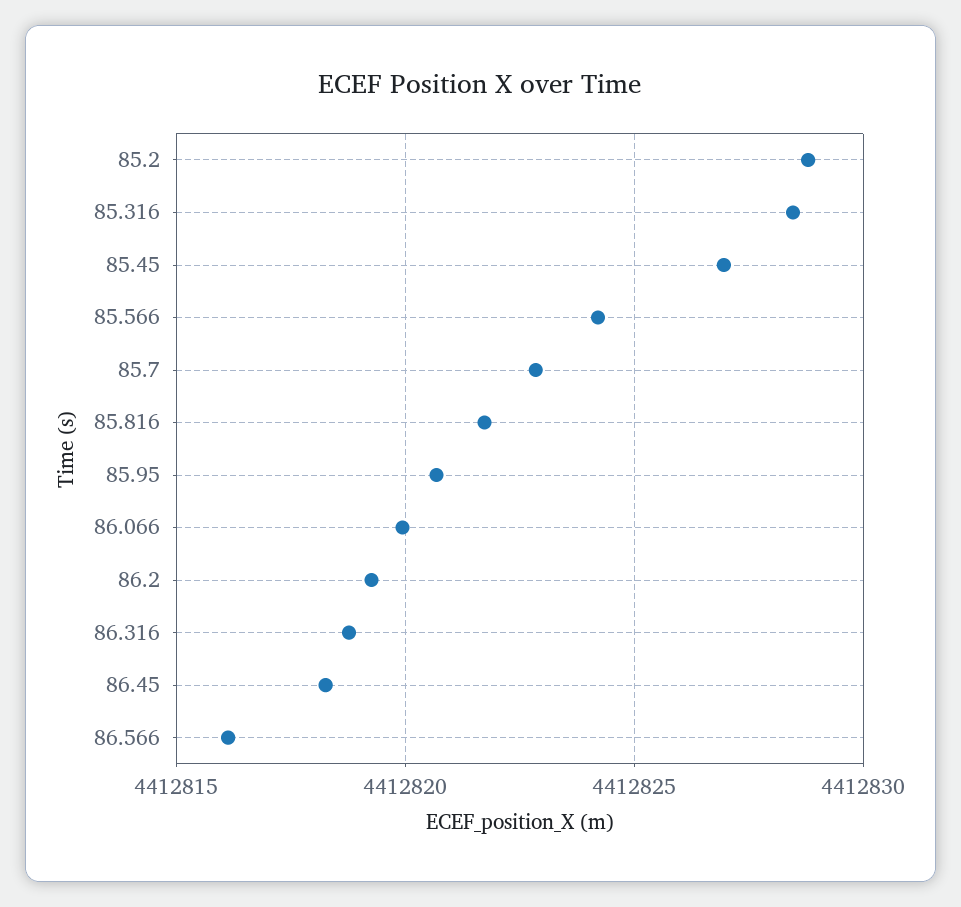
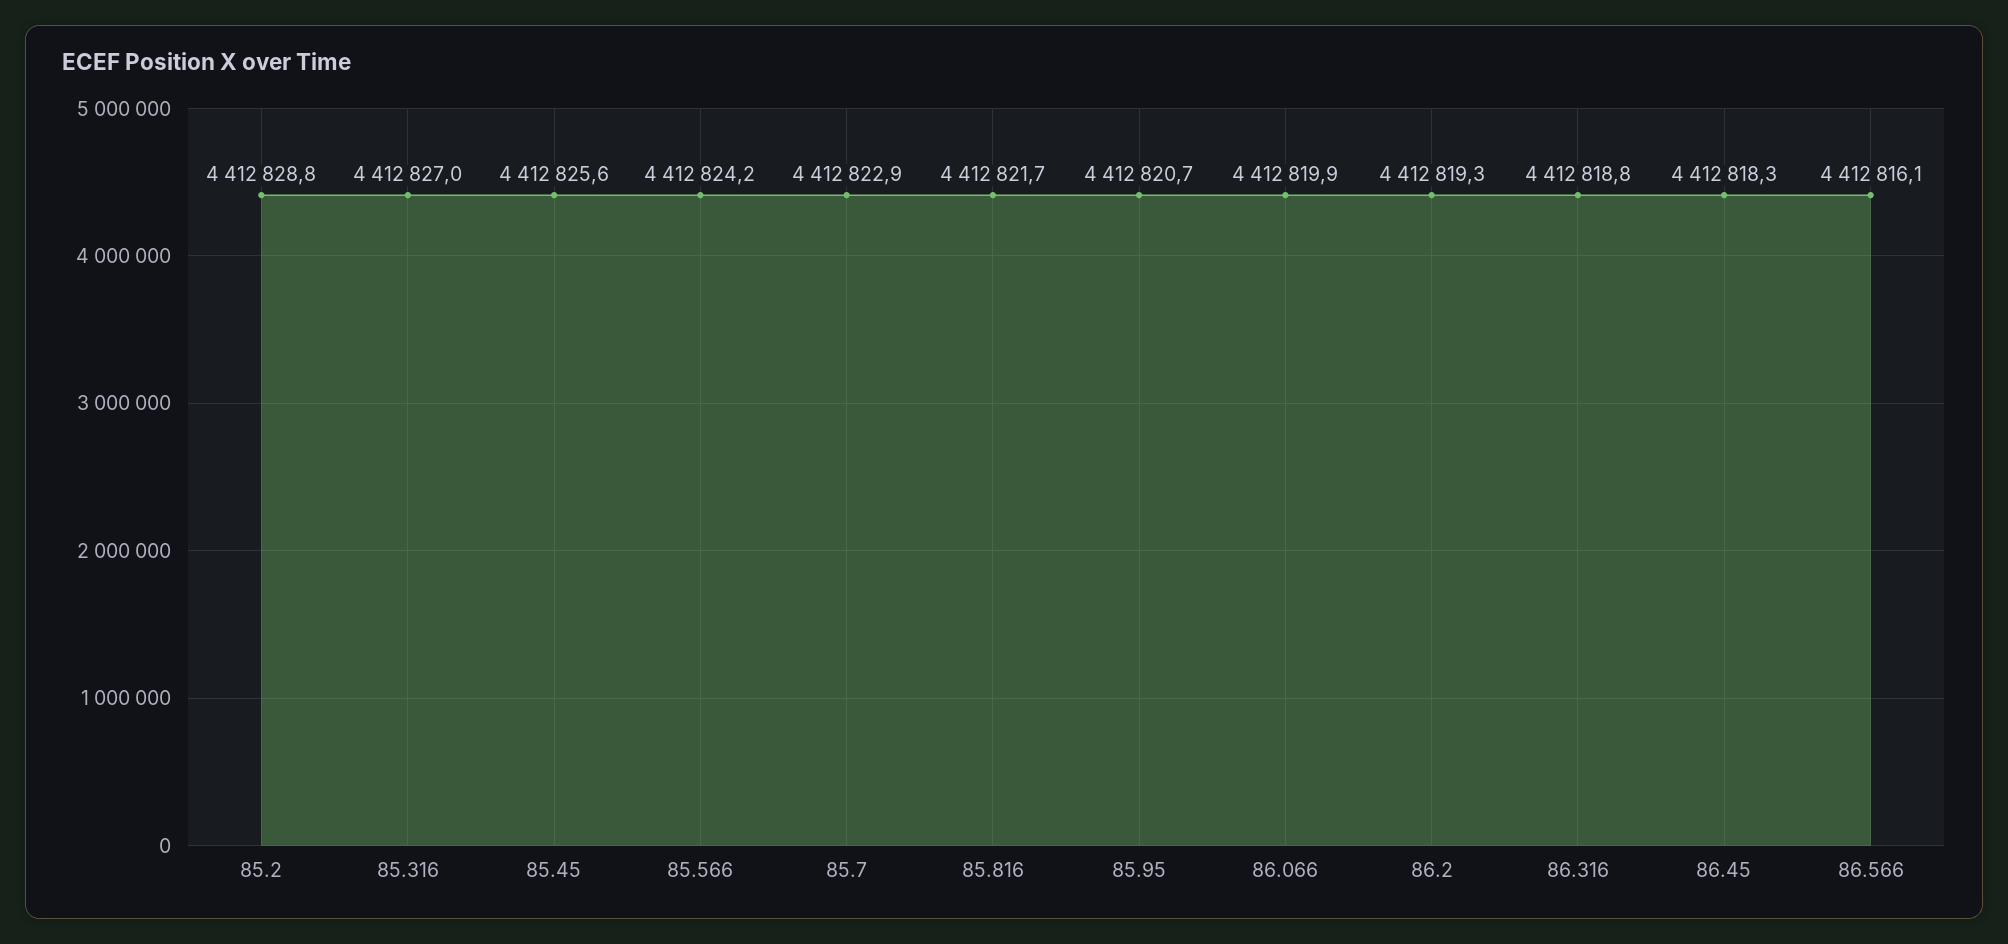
85.316: 4412828.5 -> 4412827
85.45: 4412827 -> 4412825.6

